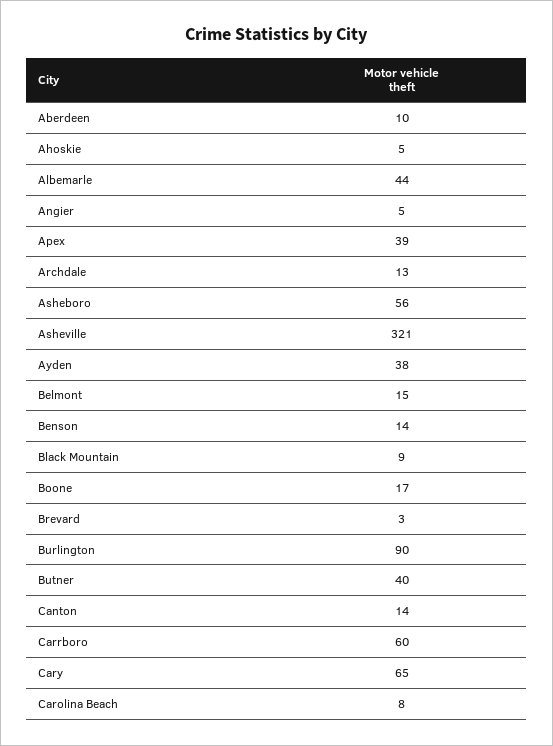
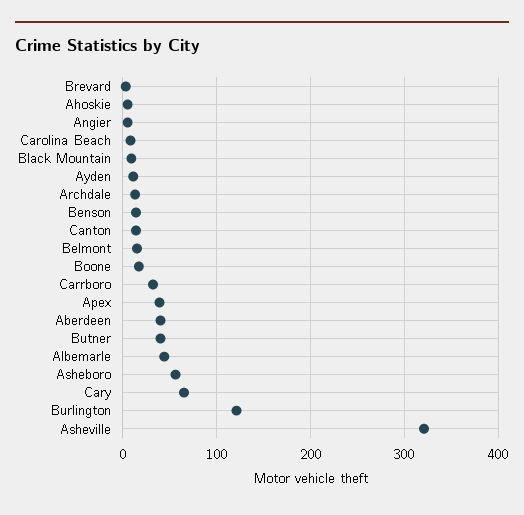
Aberdeen: 10 -> 40
Ayden: 38 -> 10
Burlington: 90 -> 120
Carrboro: 60 -> 30

